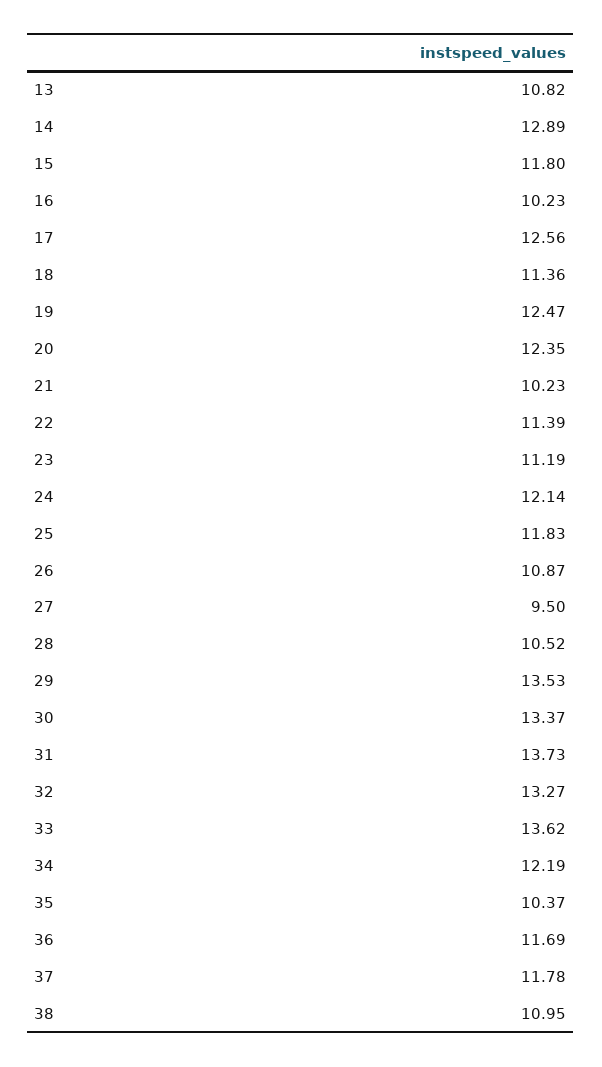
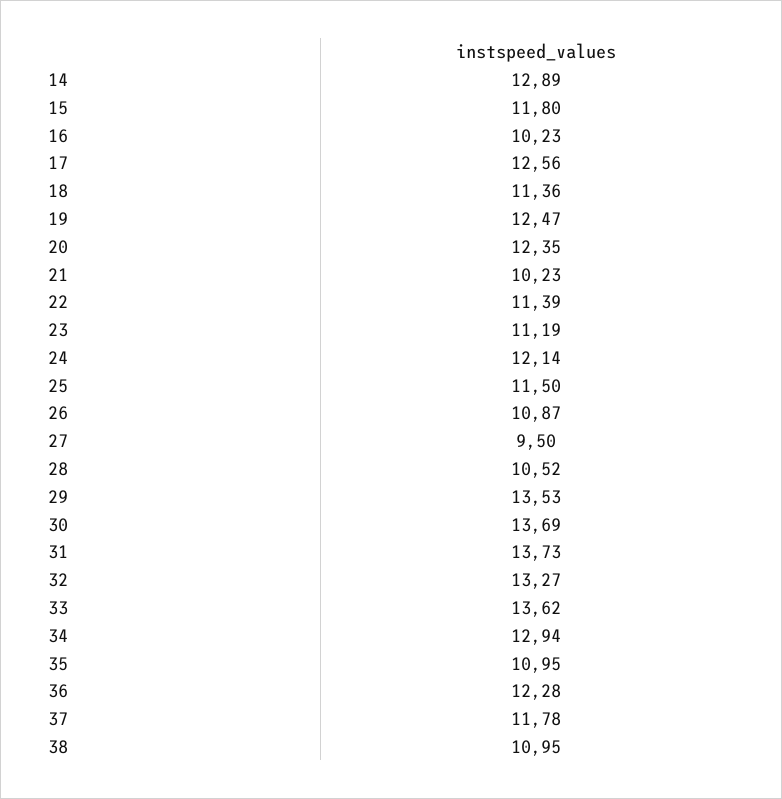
13: 10.82 -> none
25: 11.83 -> 11.5
30: 13.37 -> 13.69
34: 12.19 -> 12.94
35: 10.37 -> 10.95
36: 11.69 -> 12.28

